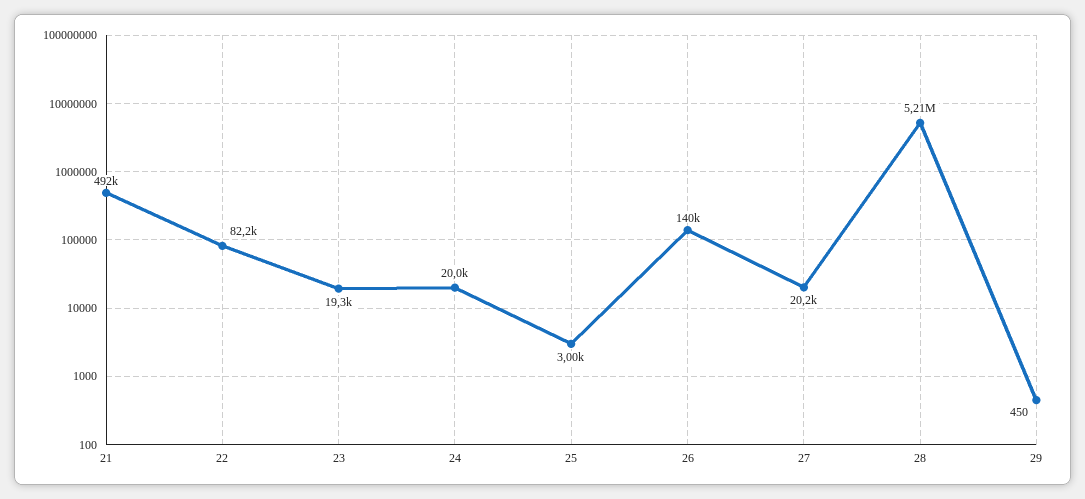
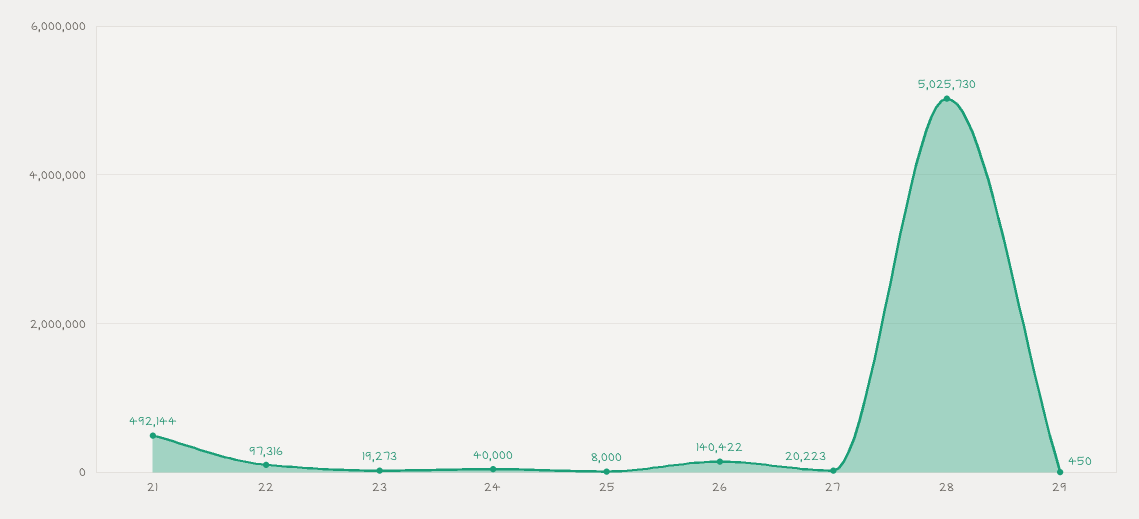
22: 82200 -> 97316
24: 20000 -> 40000
25: 3000 -> 8000
28: 5210000 -> 5025730

